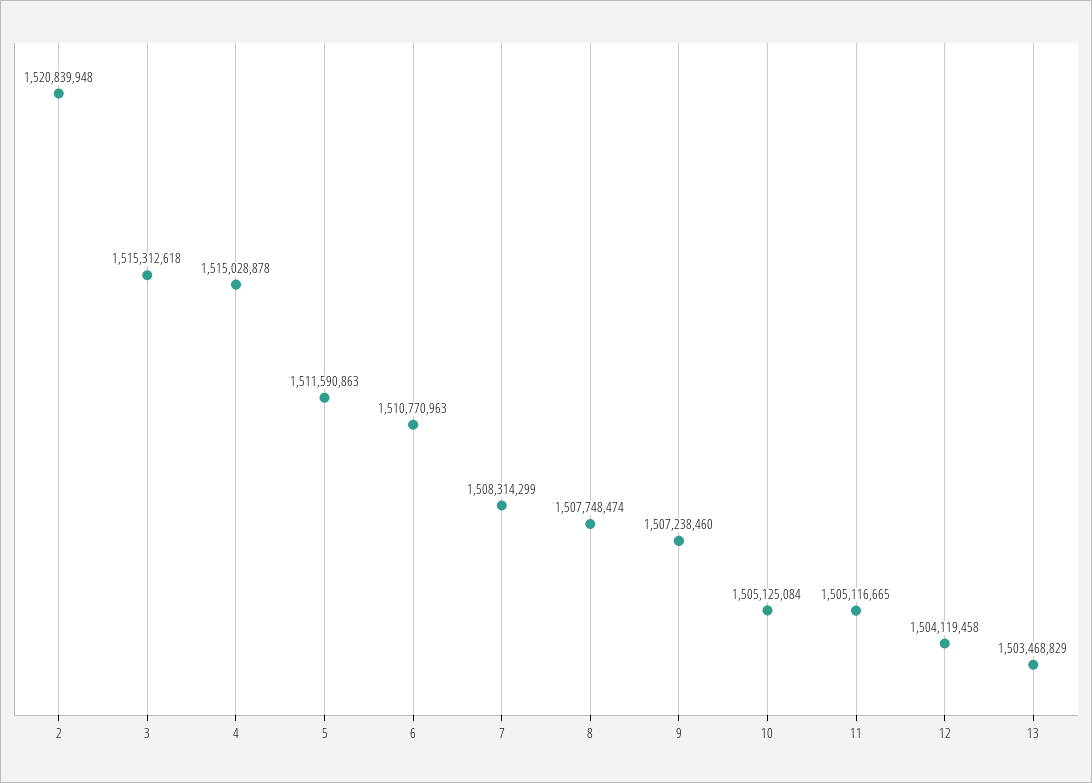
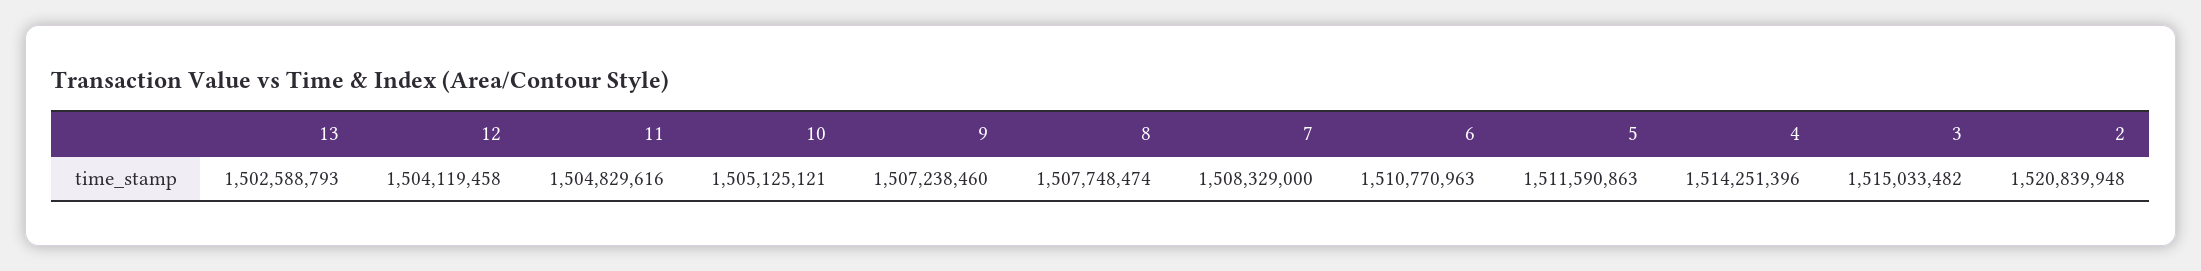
3: 1515312618 -> 1515033482
4: 1515028878 -> 1514251396
7: 1508314299 -> 1508329000
10: 1505125084 -> 1505125121
11: 1505116665 -> 1504829616
13: 1503468829 -> 1502588793

